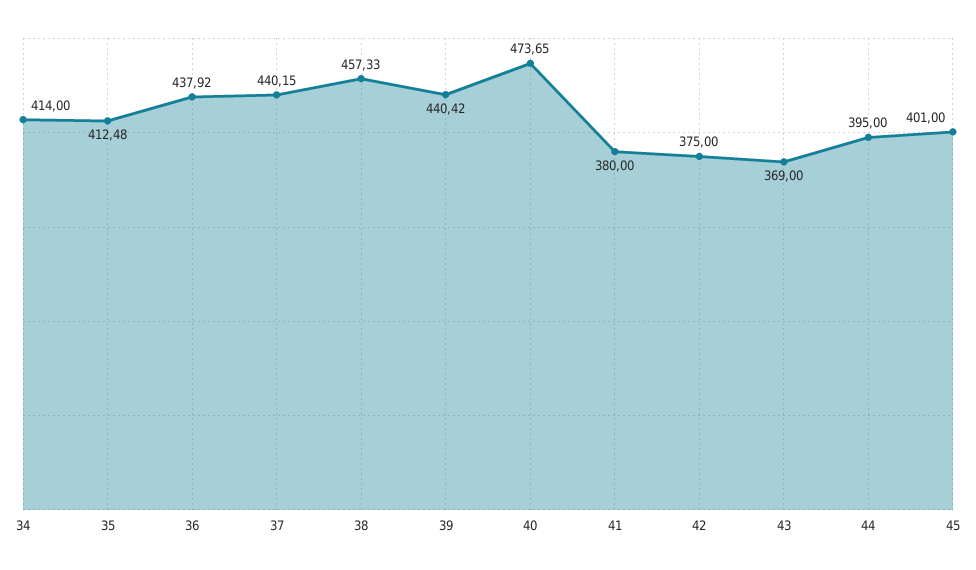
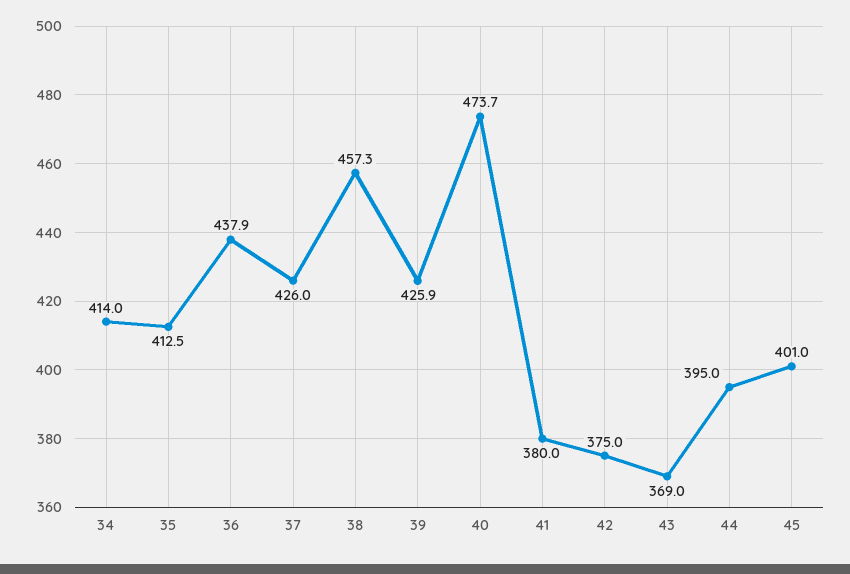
37: 440.15 -> 426
39: 440.42 -> 425.9

